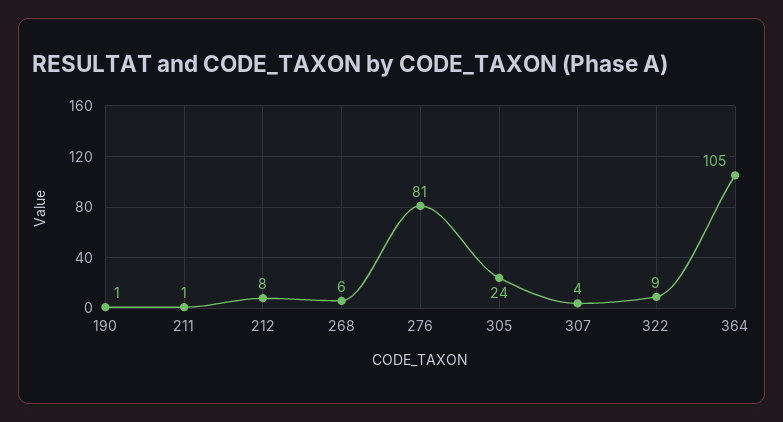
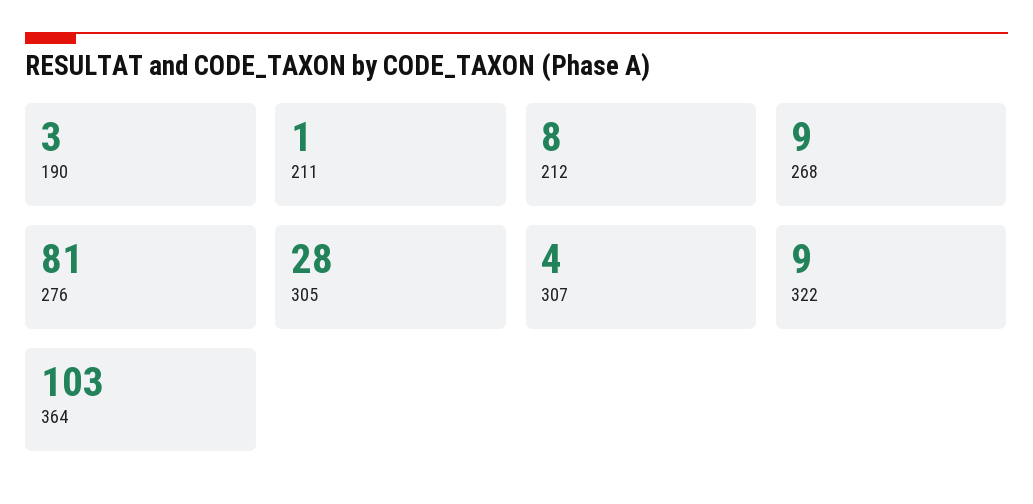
190: 1 -> 3
268: 6 -> 9
305: 24 -> 28
364: 105 -> 103

